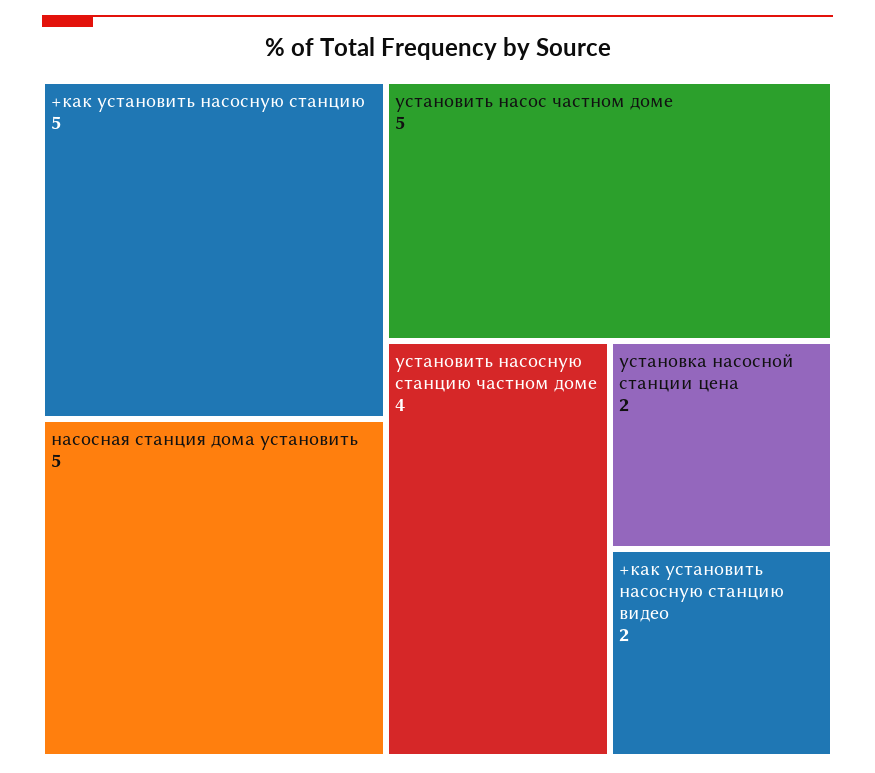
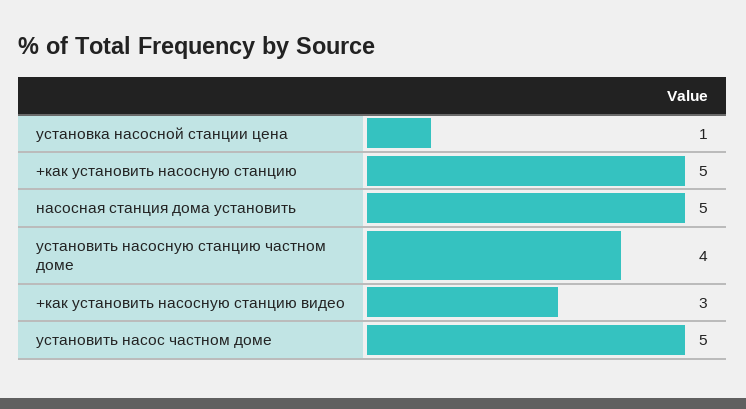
установка насосной станции цена: 2 -> 1
+как установить насосную станцию видео: 2 -> 3

